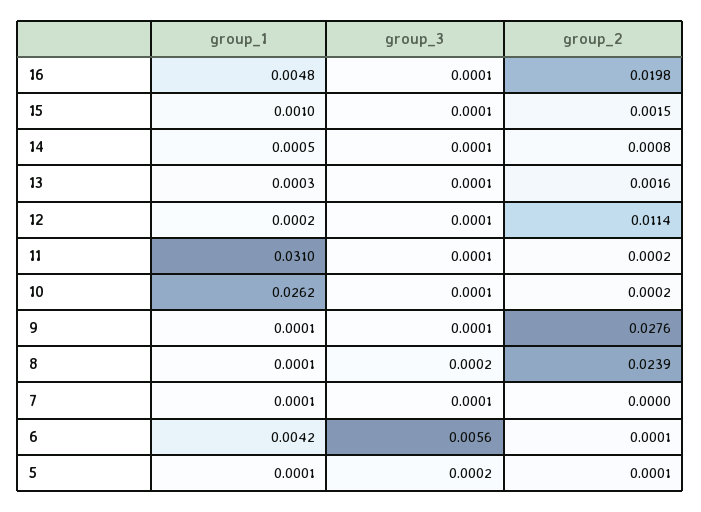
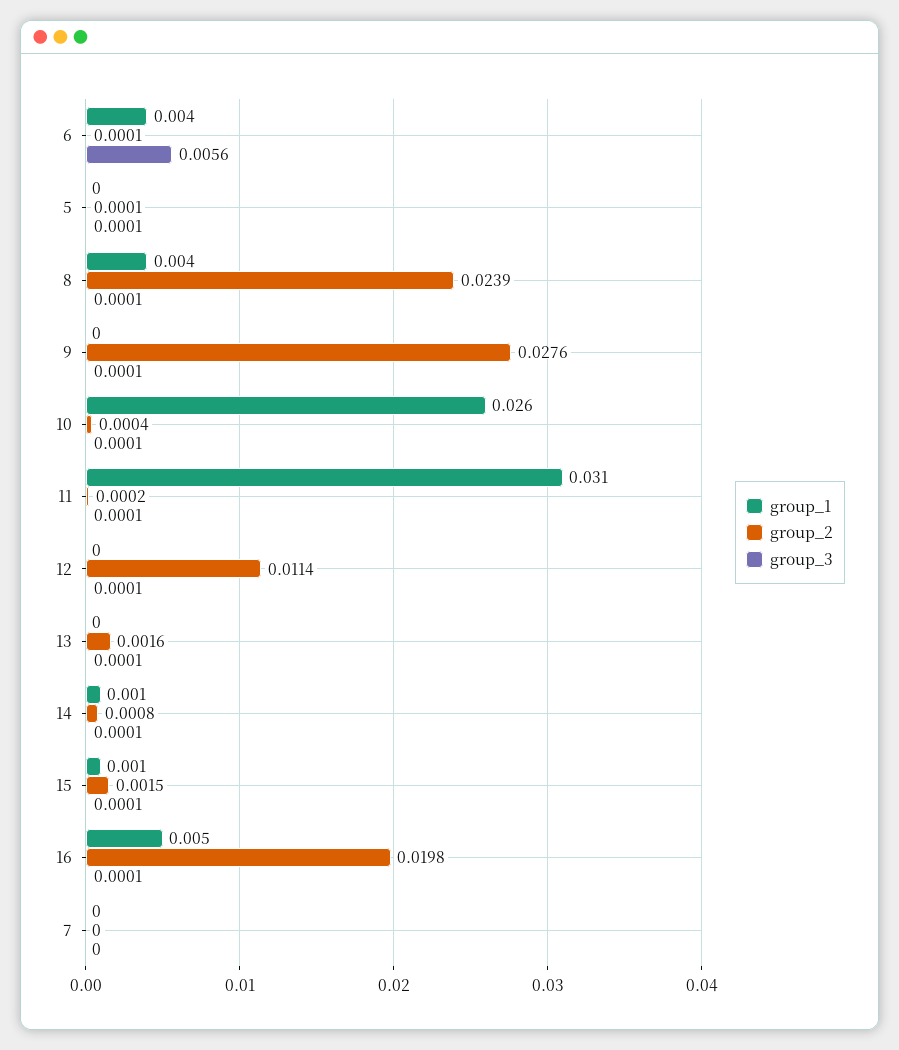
group_2, 10: 0.0002 -> 0.0004
group_1, 8: 0.0001 -> 0.004
group_3, 8: 0.0002 -> 0.0001
group_3, 7: 0.0001 -> 0
group_3, 5: 0.0002 -> 0.0001

